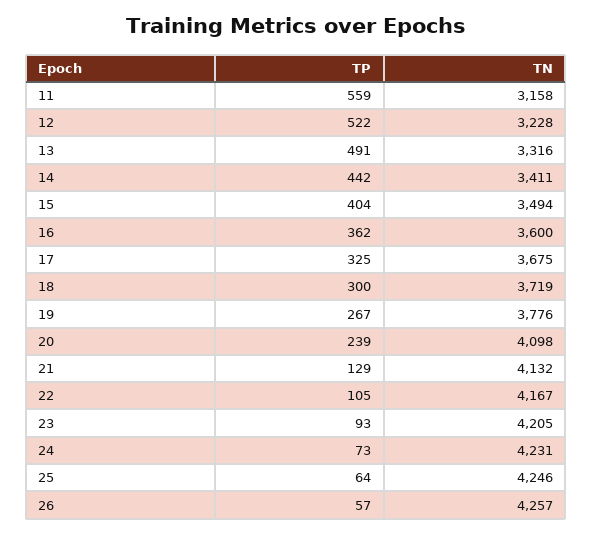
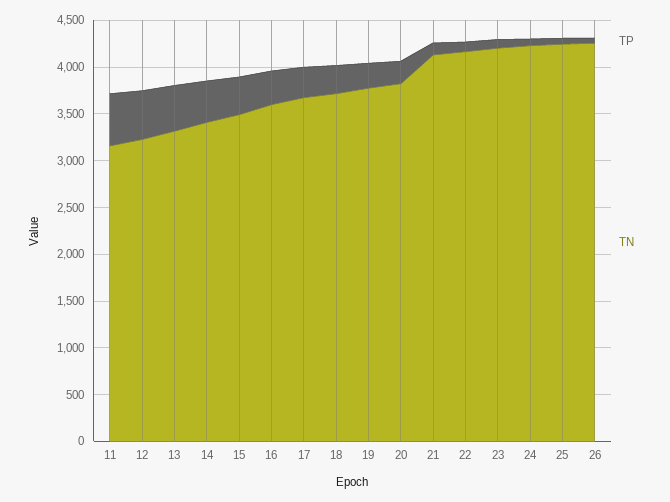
TN, 20: 4098 -> 3800

